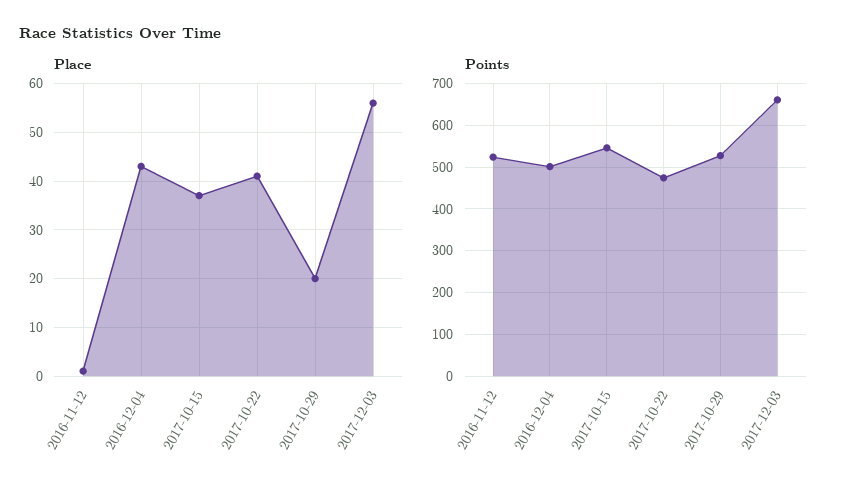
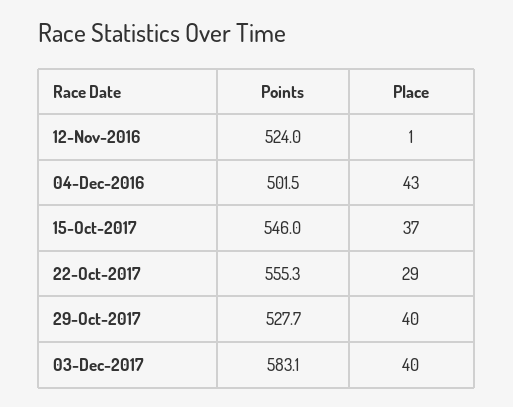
Place, 2017-10-22: 40 -> 29
Place, 2017-10-29: 20 -> 40
Place, 2017-12-03: 55 -> 40
Points, 2017-10-22: 480 -> 555.3
Points, 2017-12-03: 660 -> 583.1

